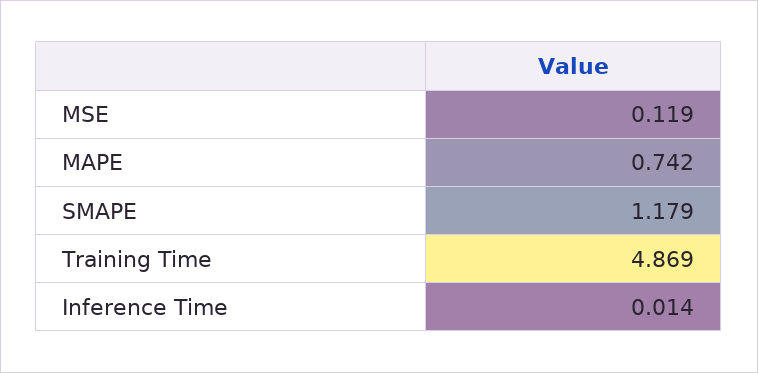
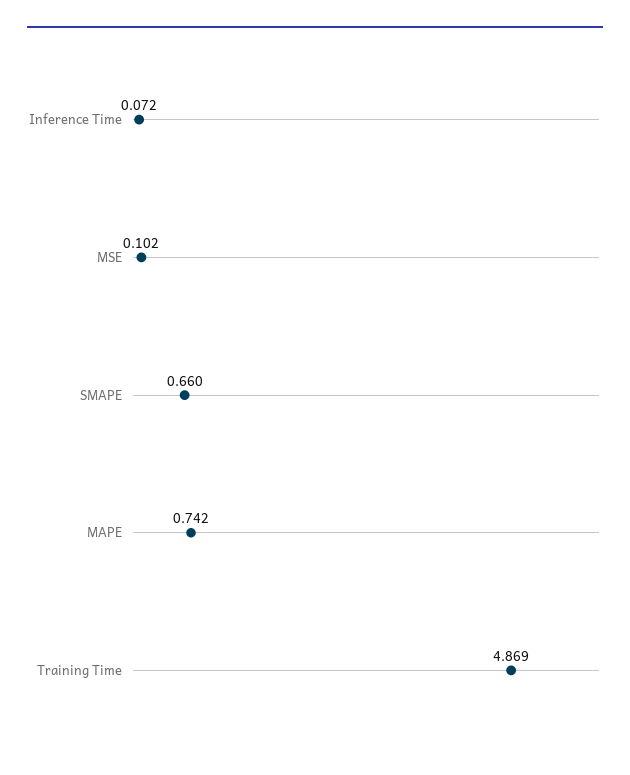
MSE: 0.119 -> 0.102
SMAPE: 1.179 -> 0.66
Inference Time: 0.014 -> 0.072

